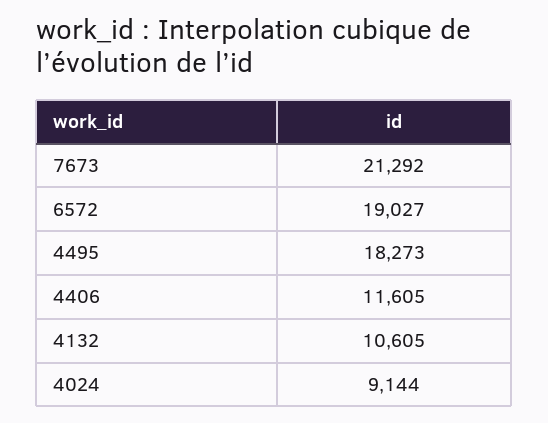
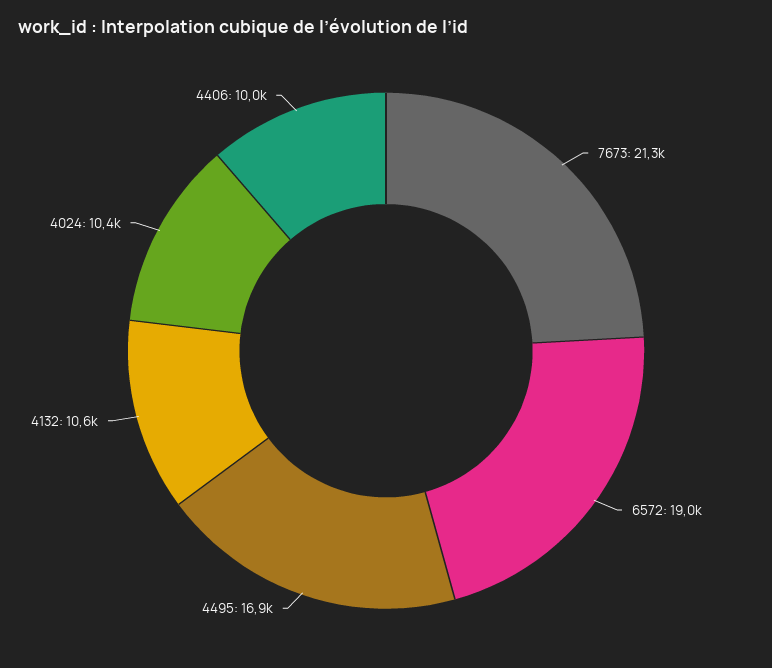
4495: 18273 -> 16900
4406: 11605 -> 10000
4024: 9144 -> 10400

